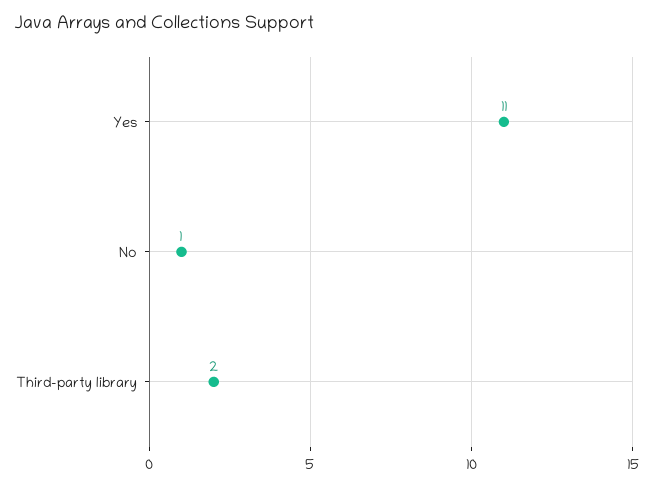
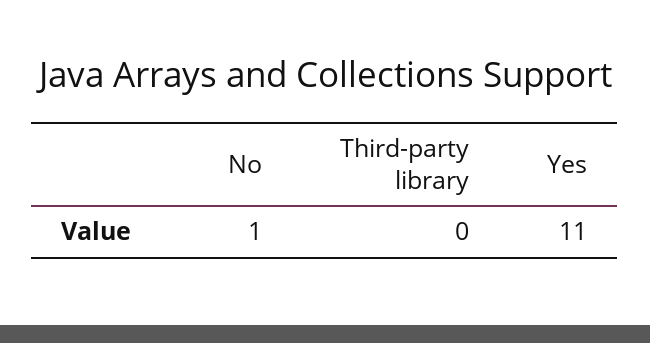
Third-party library: 2 -> 0

